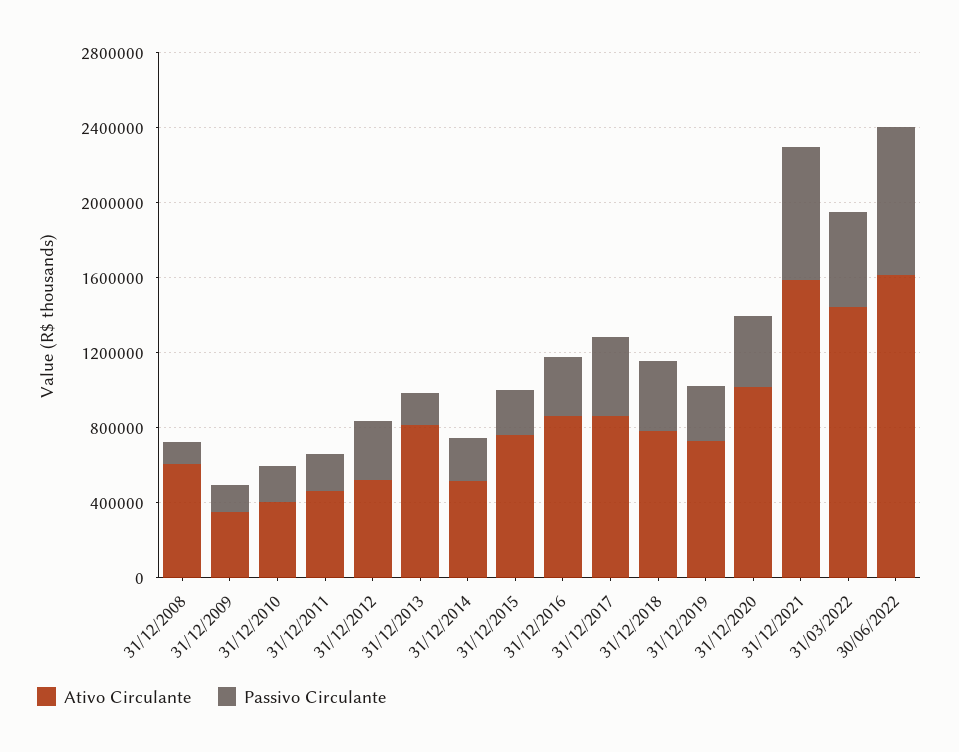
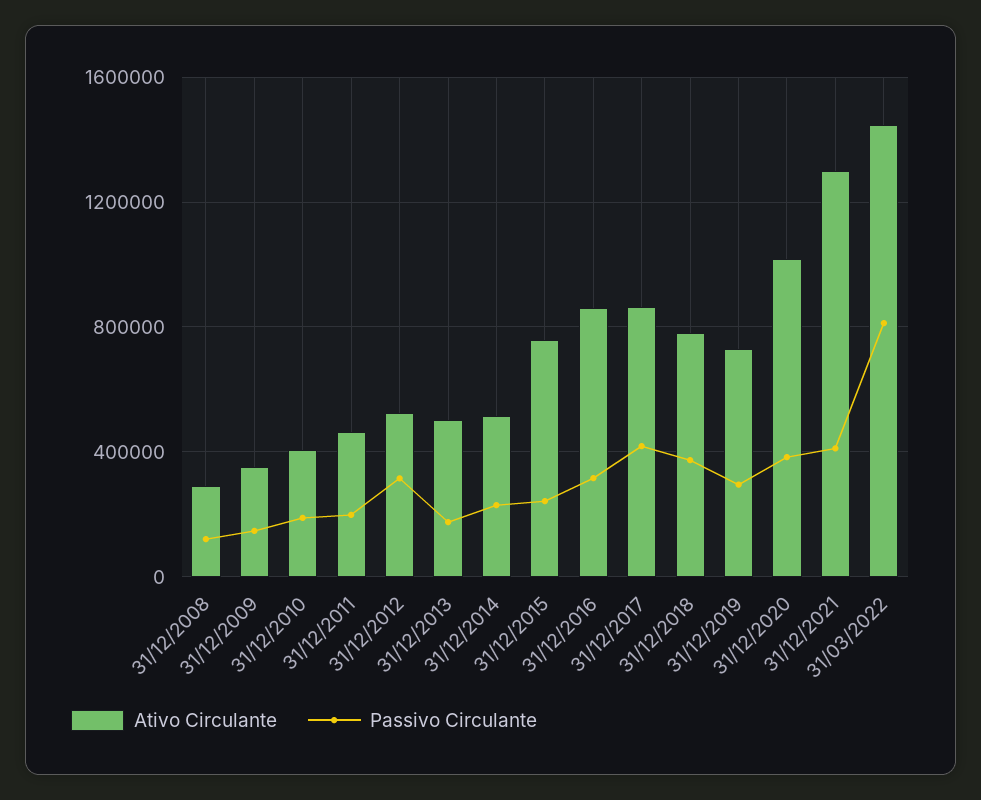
Ativo Circulante, 31/12/2008: 600000 -> 300000
Ativo Circulante, 31/12/2013: 800000 -> 500000
Ativo Circulante, 31/12/2021: 1600000 -> 1300000
Passivo Circulante, 31/12/2021: 700000 -> 400000
Passivo Circulante, 31/03/2022: 500000 -> 800000
Ativo Circulante, 30/06/2022: 1600000 -> none
Passivo Circulante, 30/06/2022: 800000 -> none

